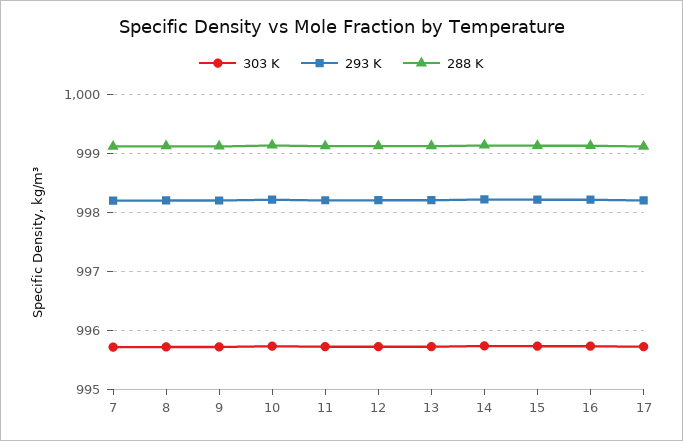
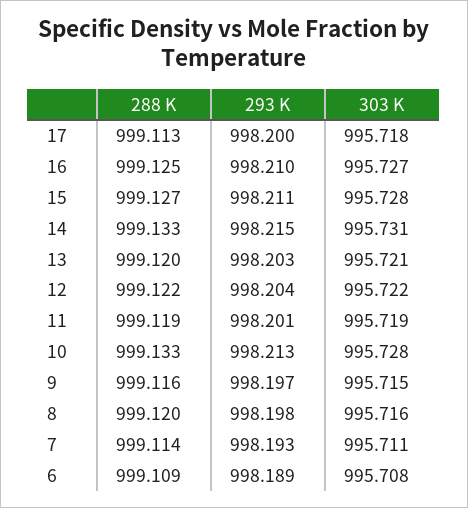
288 K, 6: none -> 999.109
293 K, 6: none -> 998.189
303 K, 6: none -> 995.708

